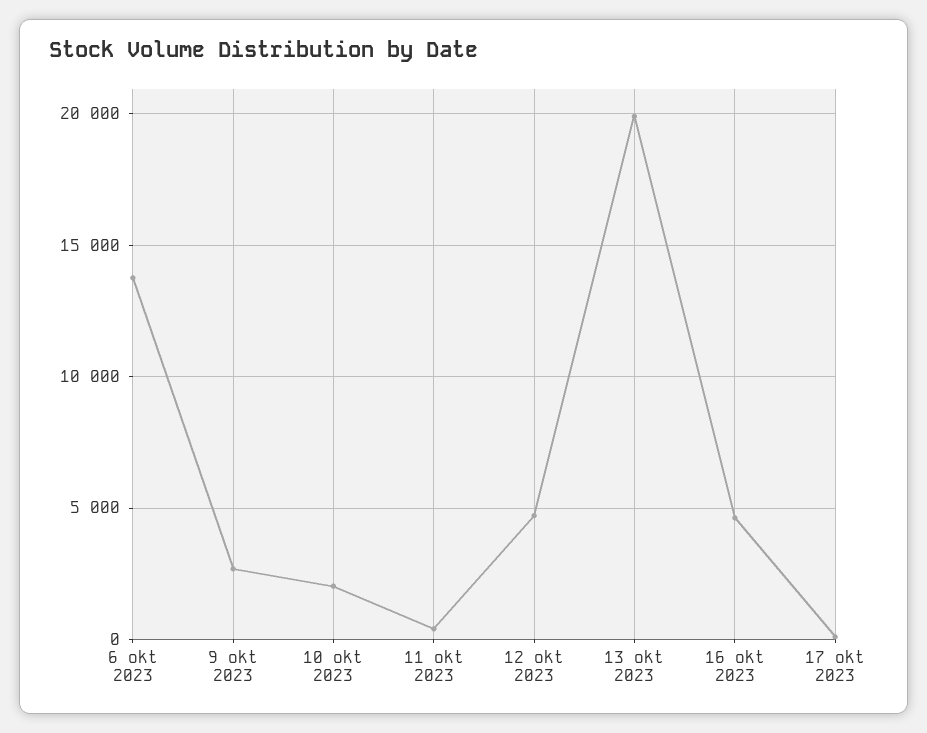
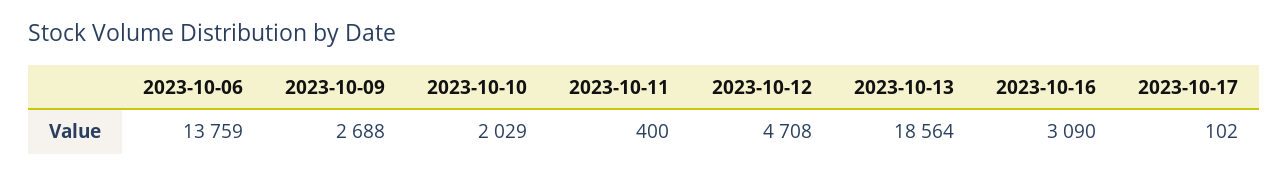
13 okt 2023: 20000 -> 18564
16 okt 2023: 4500 -> 3090

